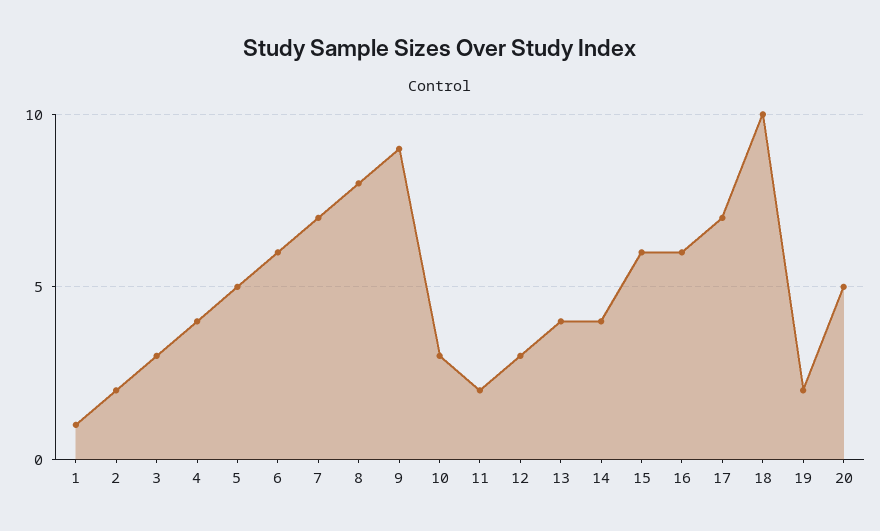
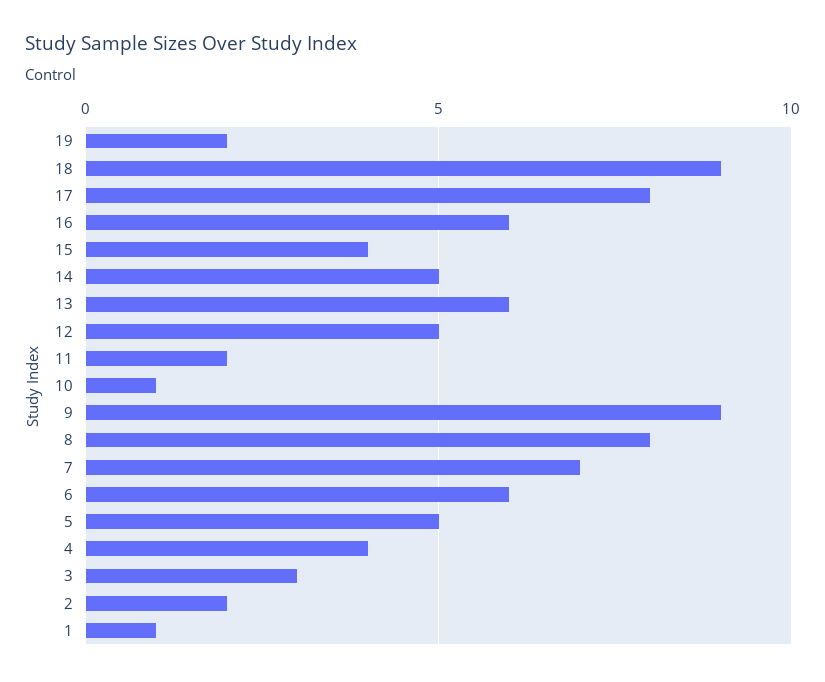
10: 3 -> 1
12: 3 -> 5
13: 4 -> 6
14: 4 -> 5
15: 6 -> 4
17: 7 -> 8
18: 10 -> 9
20: 5 -> none

